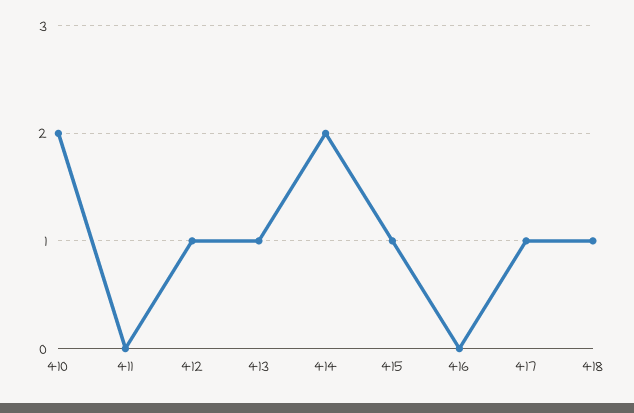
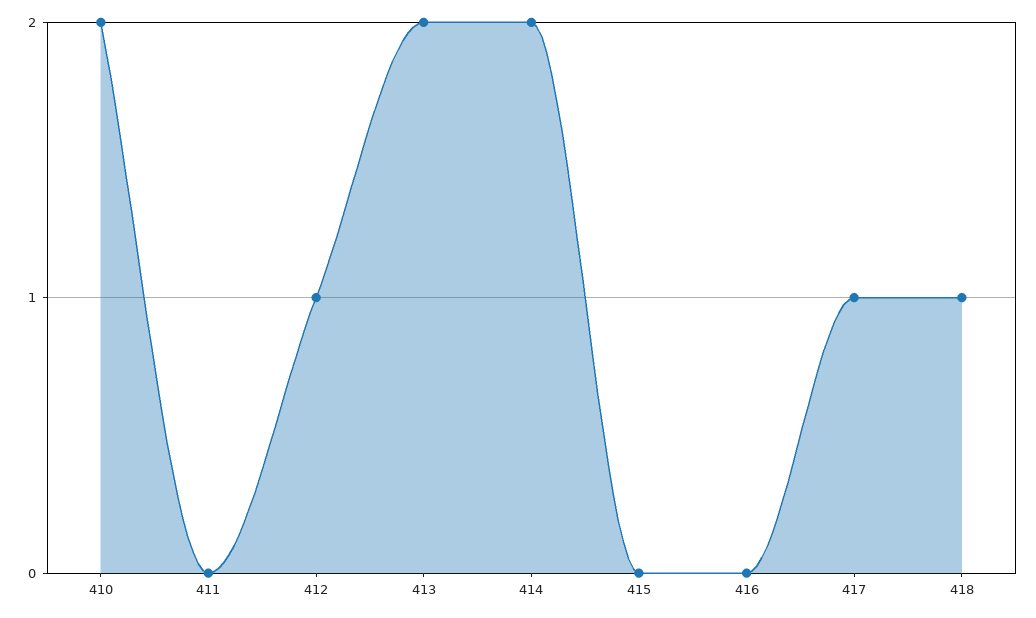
413: 1 -> 2
415: 1 -> 0

